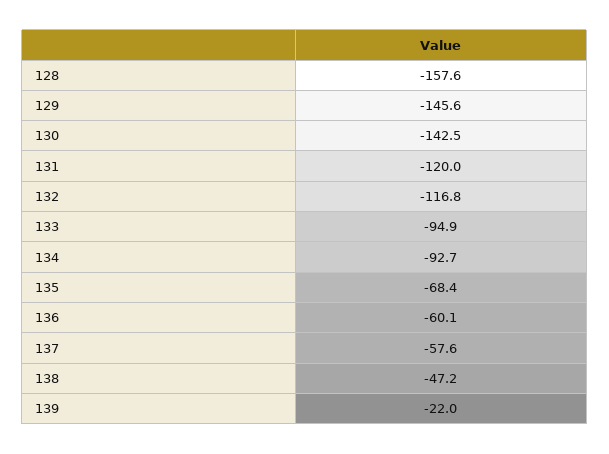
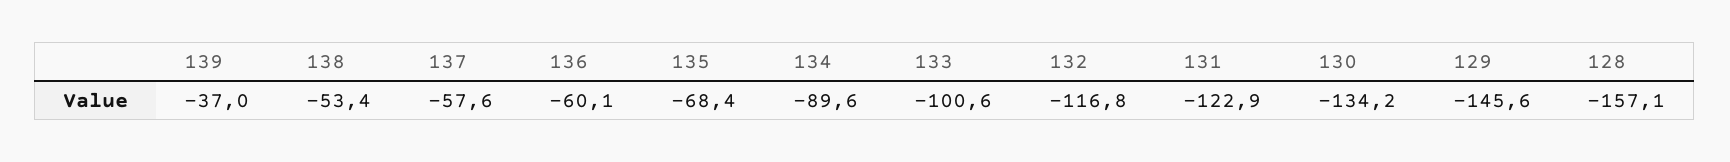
128: -157.6 -> -157.1
130: -142.5 -> -134.2
131: -120 -> -122.9
133: -94.9 -> -100.6
134: -92.7 -> -89.6
138: -47.2 -> -53.4
139: -22 -> -37

